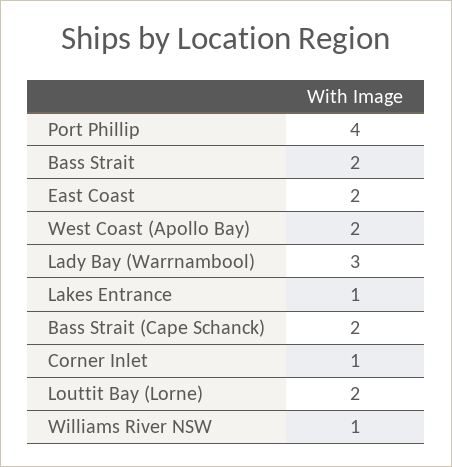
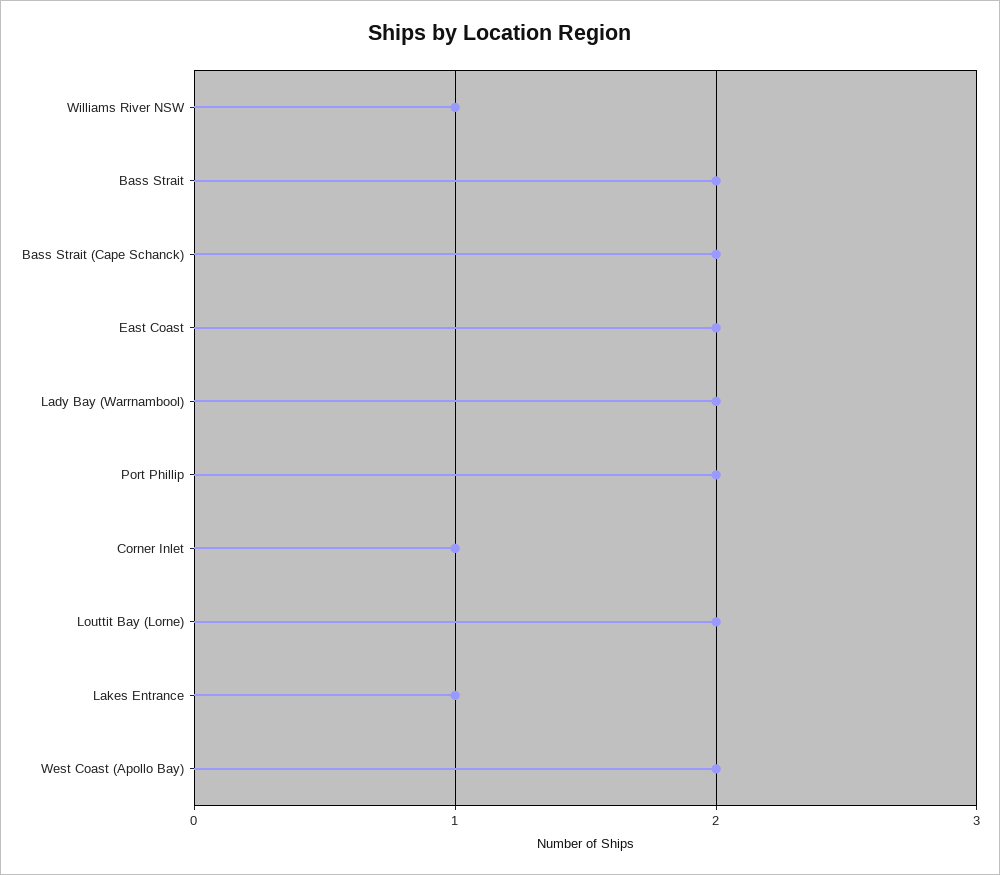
Port Phillip: 4 -> 2
Lady Bay (Warrnambool): 3 -> 2

